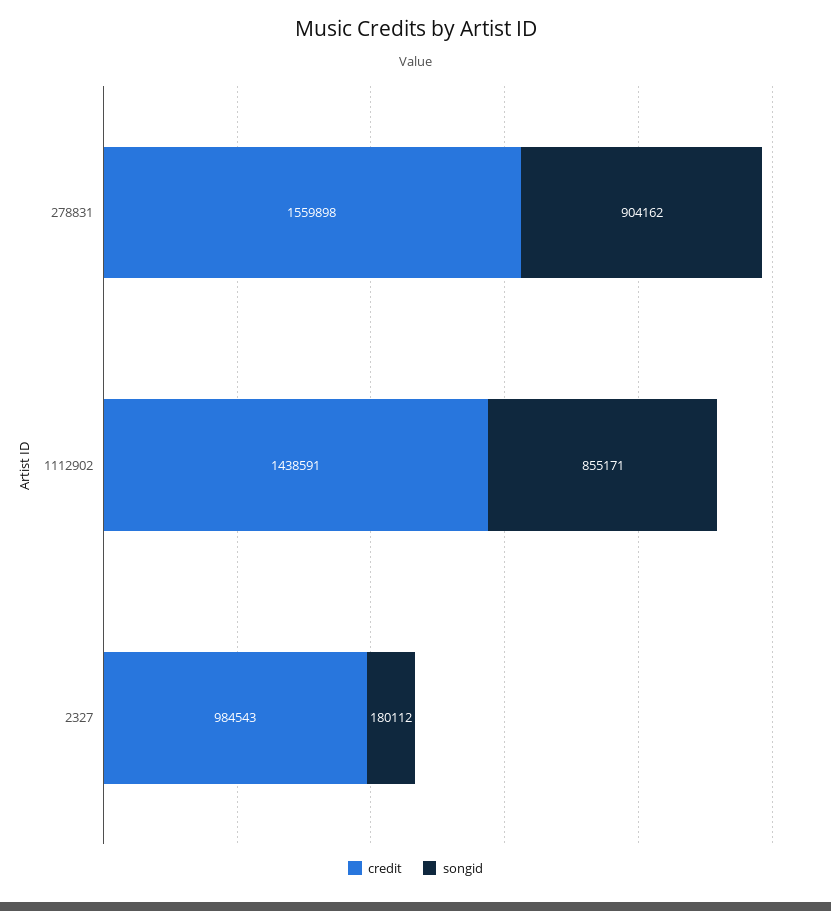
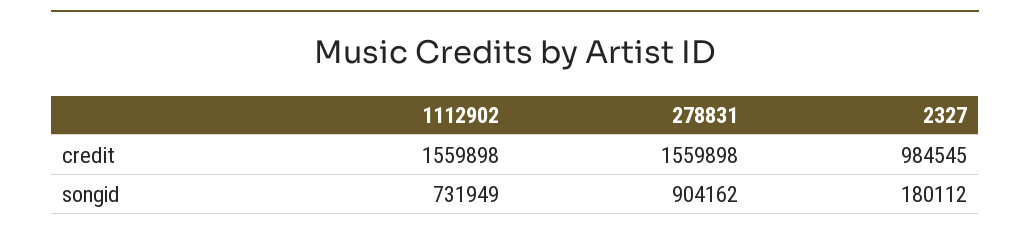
credit, 1112902: 1438591 -> 1559898
songid, 1112902: 855171 -> 731949
credit, 2327: 984543 -> 984545

